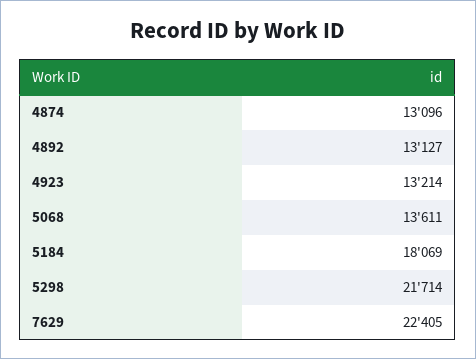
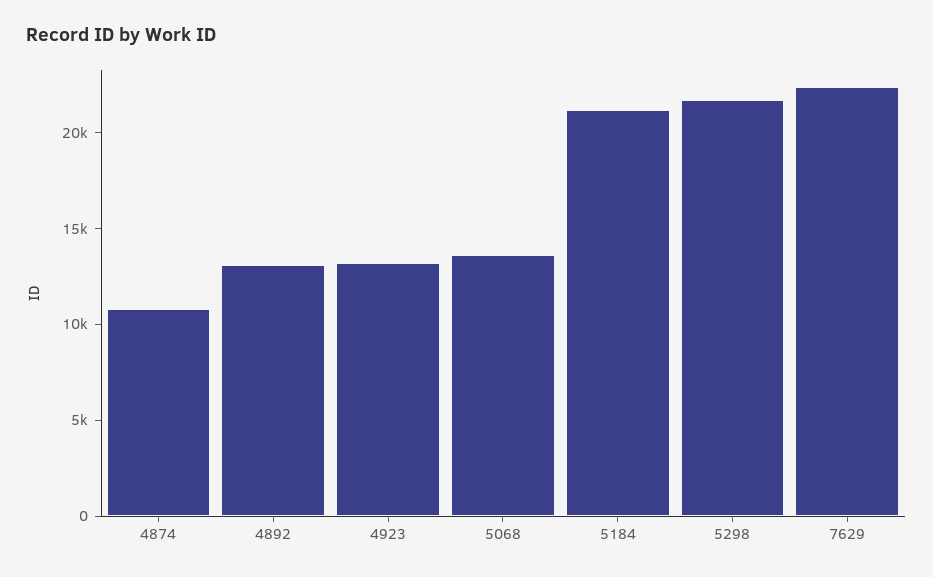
4874: 13096 -> 11000
5184: 18069 -> 21000

